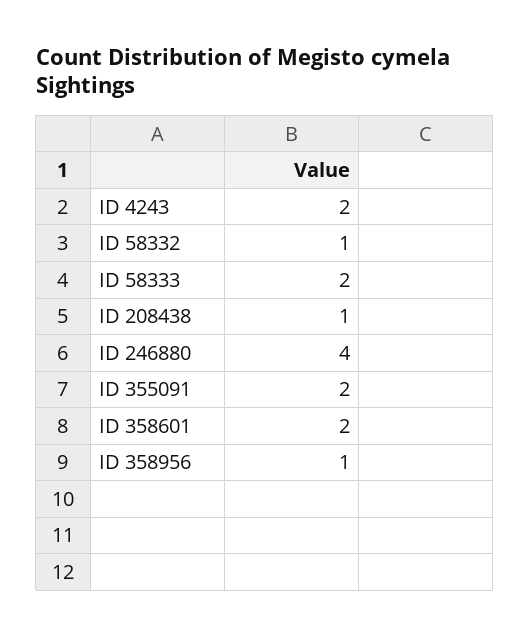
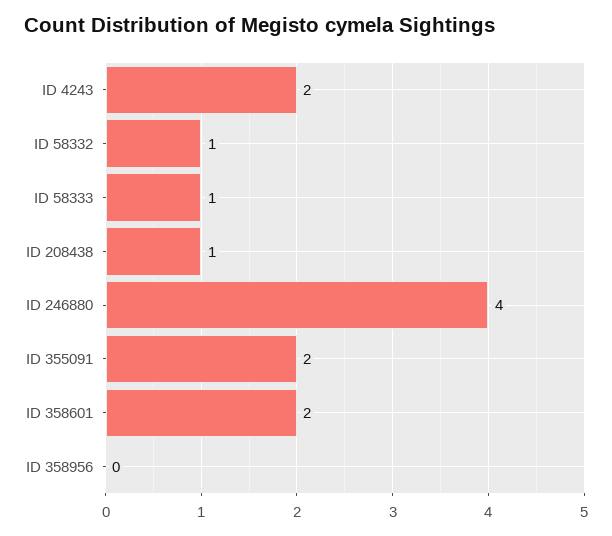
ID 58333: 2 -> 1
ID 358956: 1 -> 0

